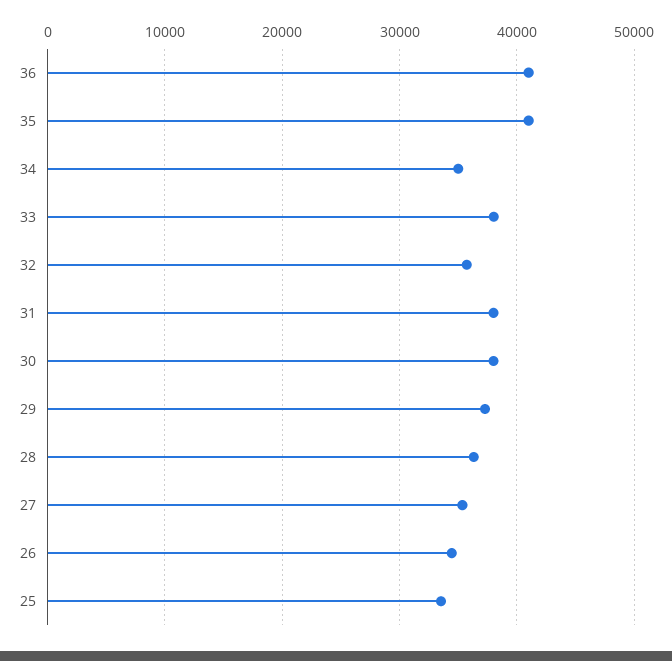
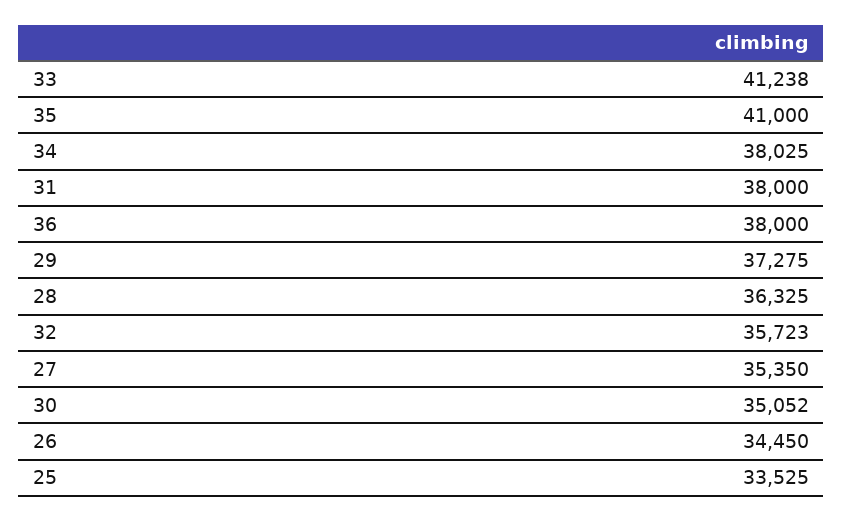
36: 41000 -> 38000
34: 35000 -> 38025
33: 38000 -> 41238
30: 38000 -> 35052

